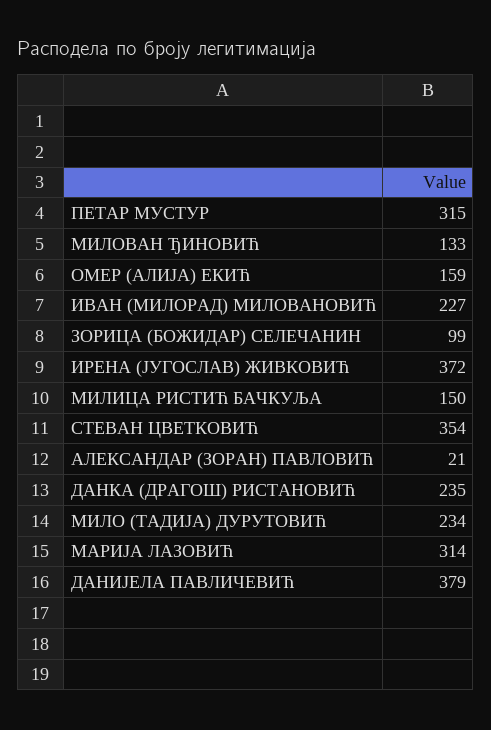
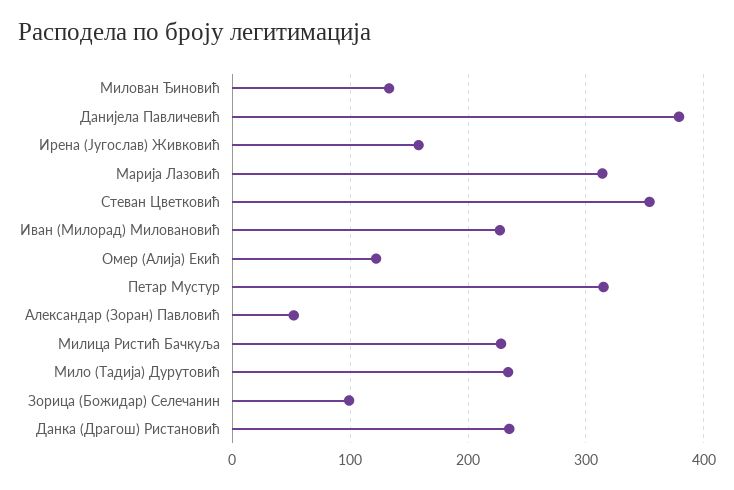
ОМЕР (АЛИЈА) ЕКИЋ: 159 -> 120
ИРЕНА (ЈУГОСЛАВ) ЖИВКОВИЋ: 372 -> 160
МИЛИЦА РИСТИЋ БАЧКУЉА: 150 -> 230
АЛЕКСАНДАР (ЗОРАН) ПАВЛОВИЋ: 21 -> 50

